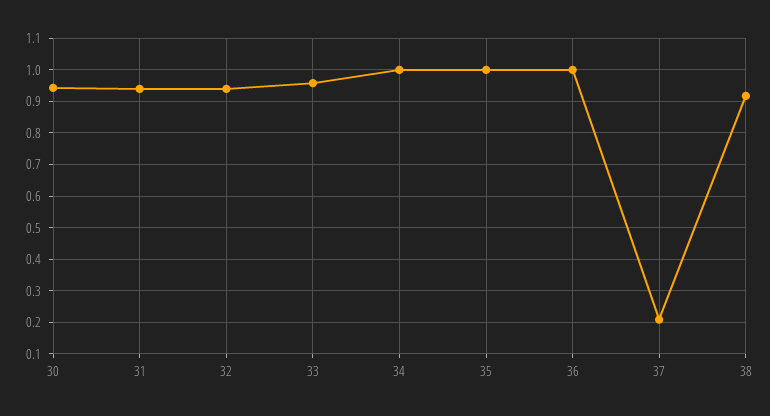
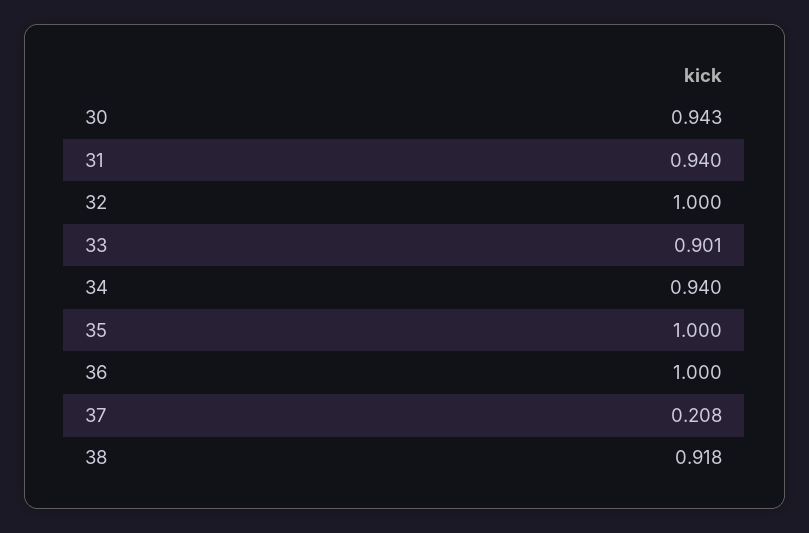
32: 0.94 -> 1
33: 0.96 -> 0.901
34: 1 -> 0.94

